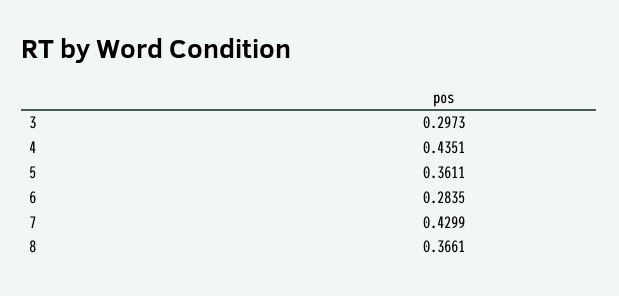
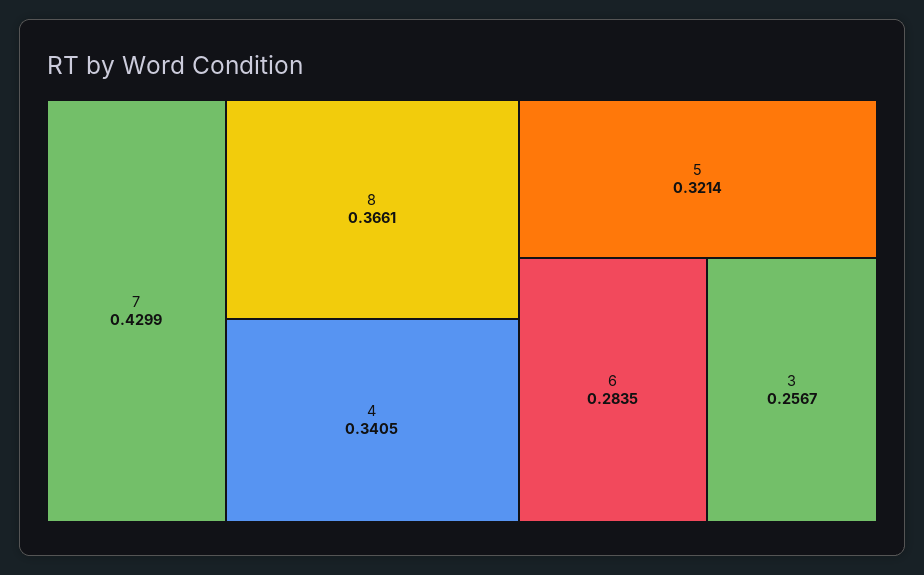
3: 0.2973 -> 0.2567
4: 0.4351 -> 0.3405
5: 0.3611 -> 0.3214

